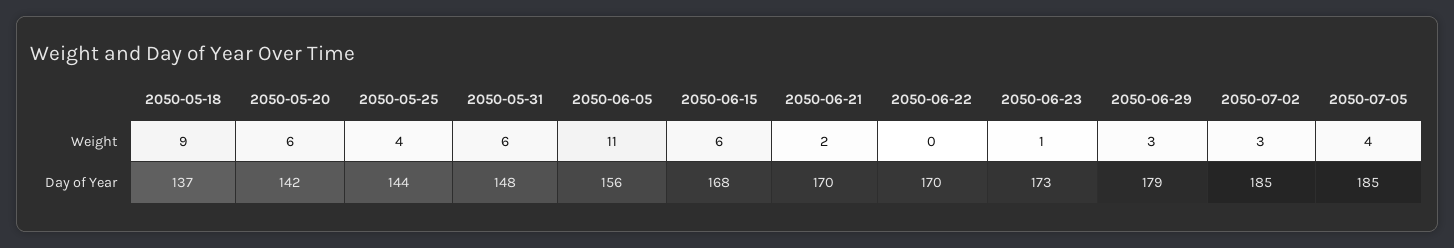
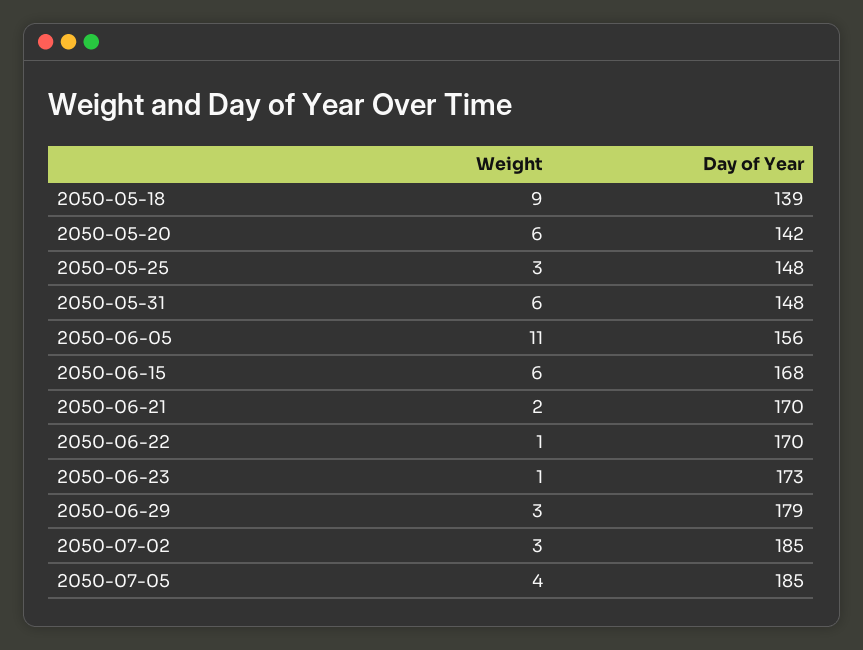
2050-05-25, Weight: 4 -> 3
2050-06-22, Weight: 0 -> 1
2050-05-18, Day of Year: 137 -> 139
2050-05-25, Day of Year: 144 -> 148

